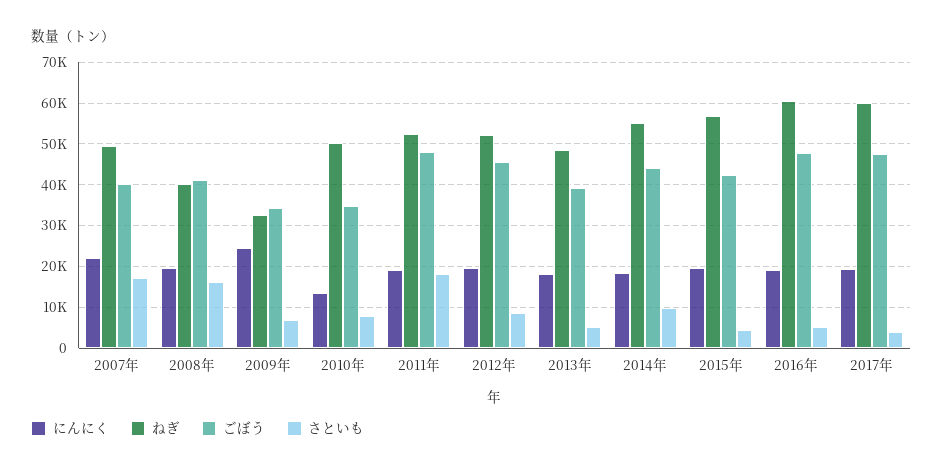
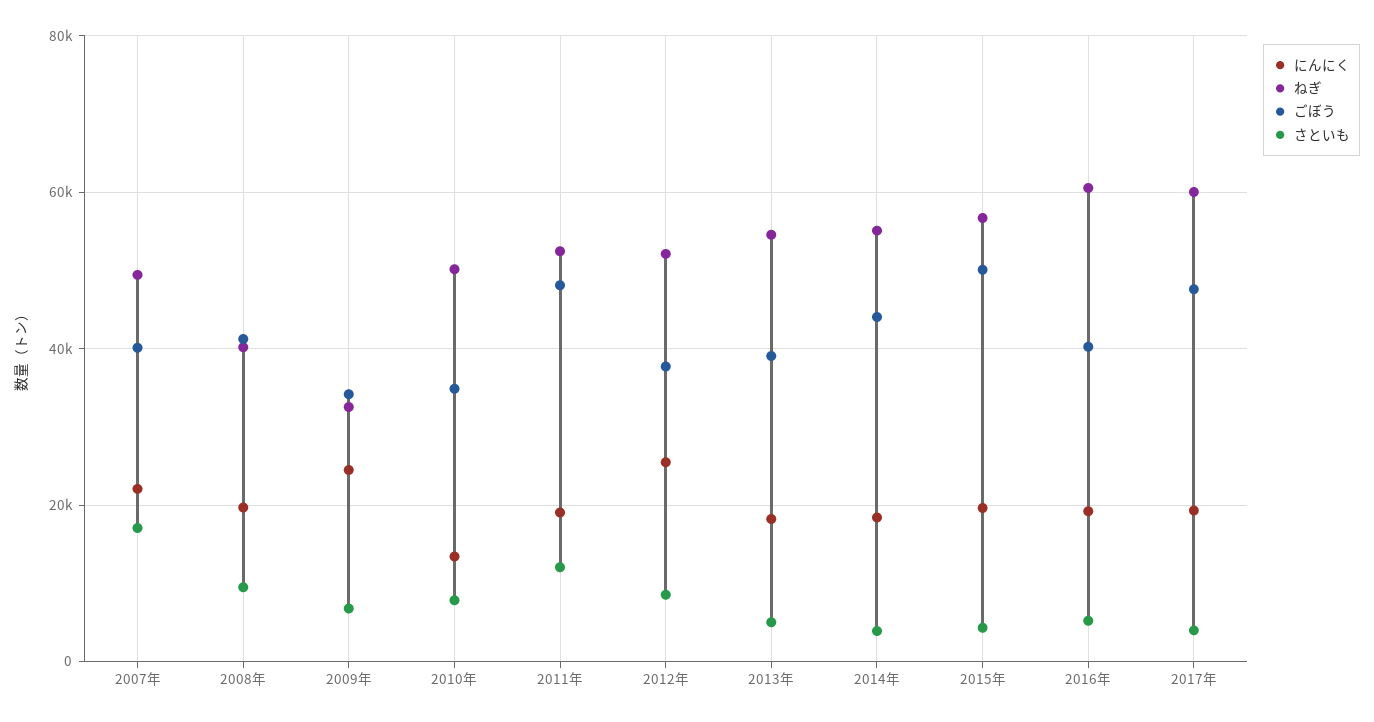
さといも, 2008年: 16000 -> 10000
さといも, 2011年: 18000 -> 12000
にんにく, 2012年: 20000 -> 26000
ごぼう, 2012年: 46000 -> 38000
ねぎ, 2013年: 48000 -> 54000
さといも, 2014年: 10000 -> 4000
ごぼう, 2015年: 42000 -> 50000
ごぼう, 2016年: 48000 -> 40000

